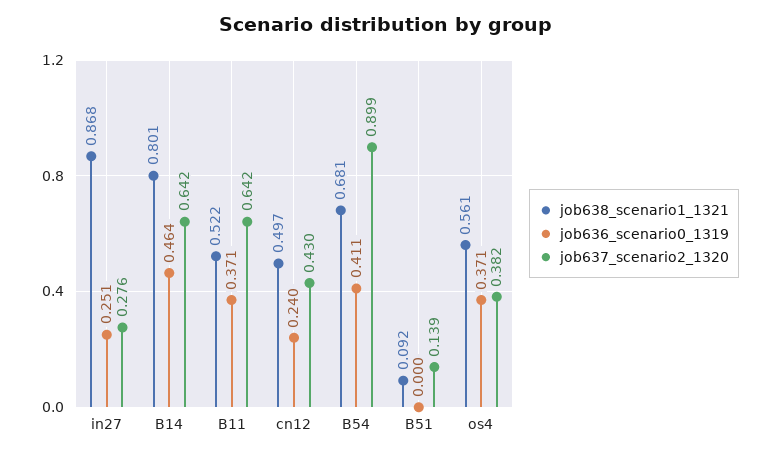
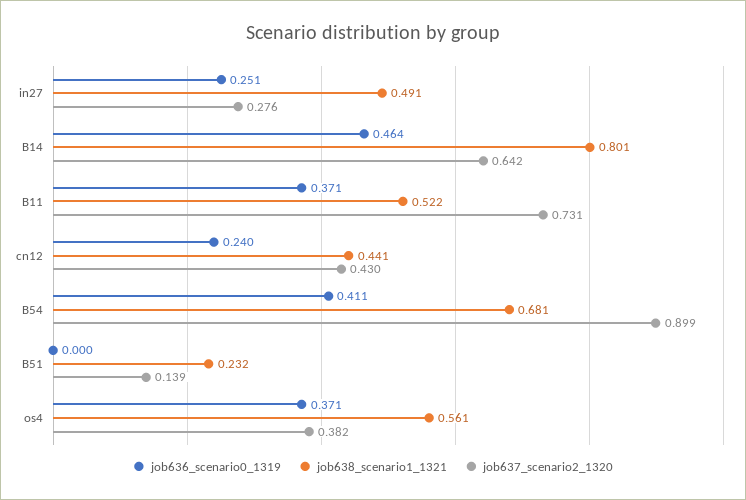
job638_scenario1_1321, in27: 0.868 -> 0.491
job637_scenario2_1320, B11: 0.642 -> 0.731
job638_scenario1_1321, cn12: 0.497 -> 0.441
job638_scenario1_1321, B51: 0.092 -> 0.232

